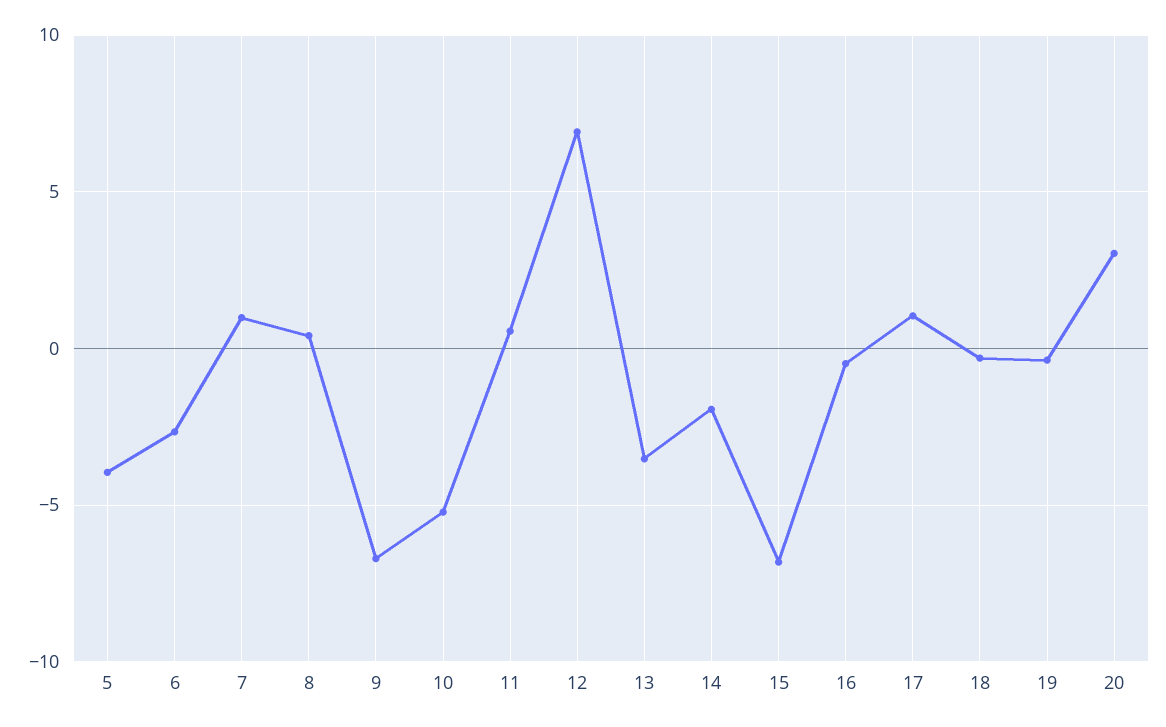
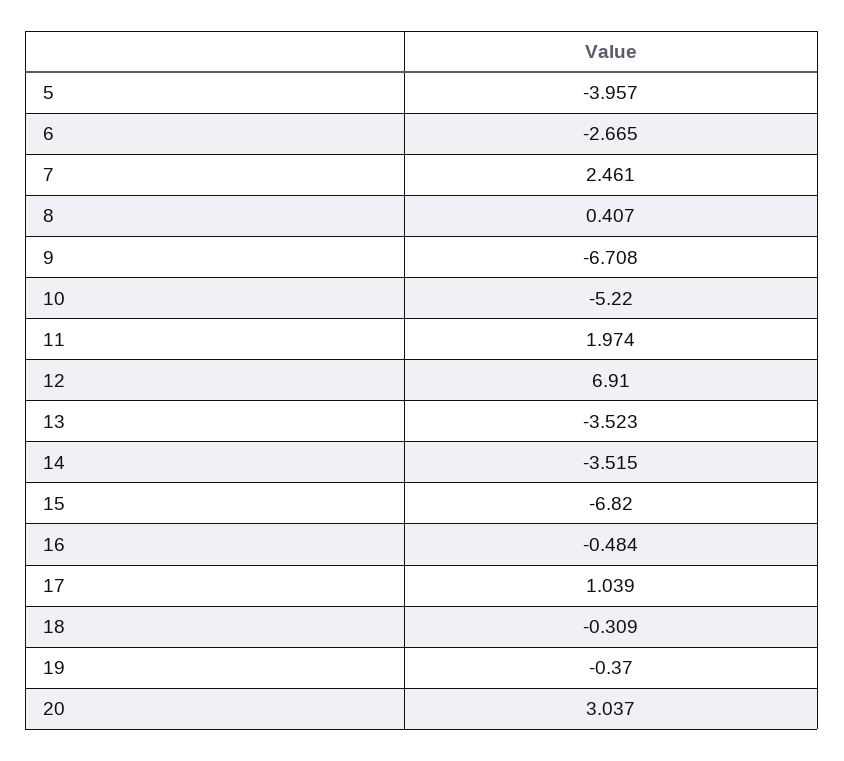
7: 1 -> 2.461
11: 0.5 -> 1.974
14: -2 -> -3.515

